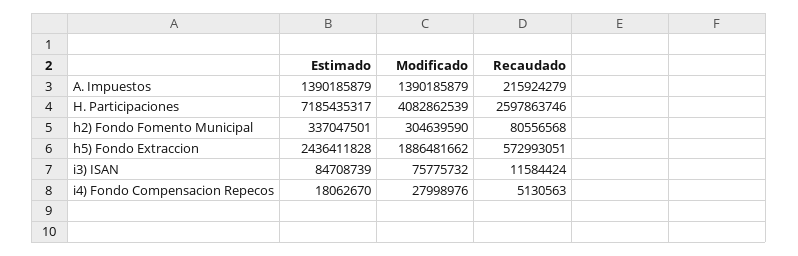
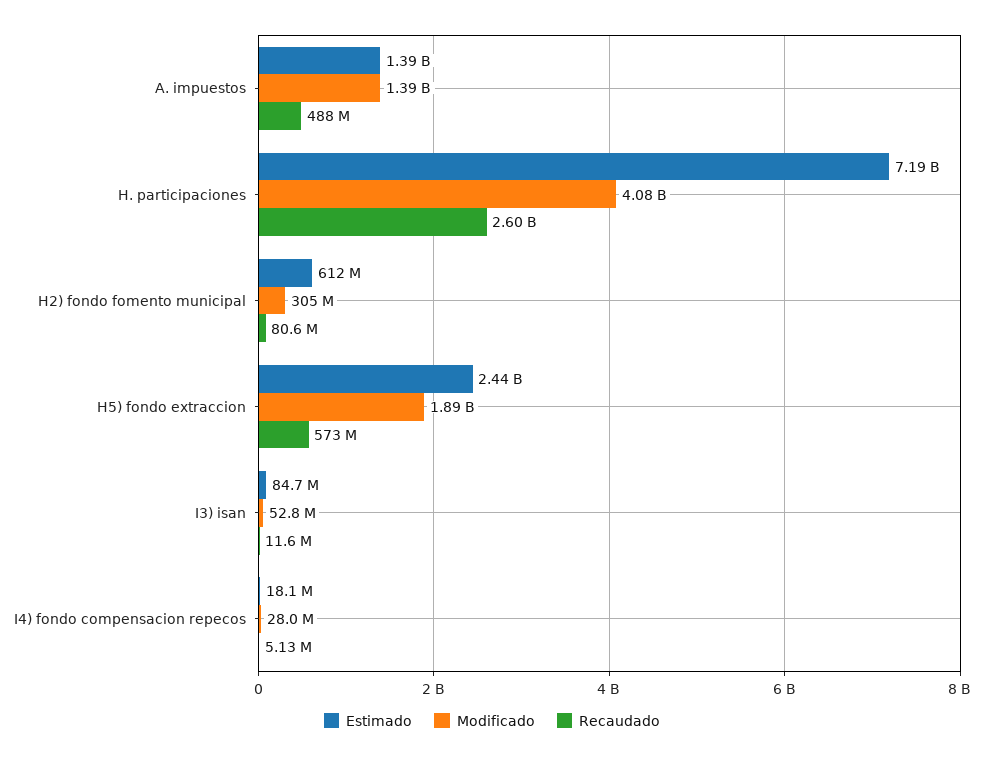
Recaudado, A. Impuestos: 215924279 -> 488000000
Estimado, h2) Fondo Fomento Municipal: 337047501 -> 612000000
Modificado, i3) ISAN: 75775732 -> 52800000

